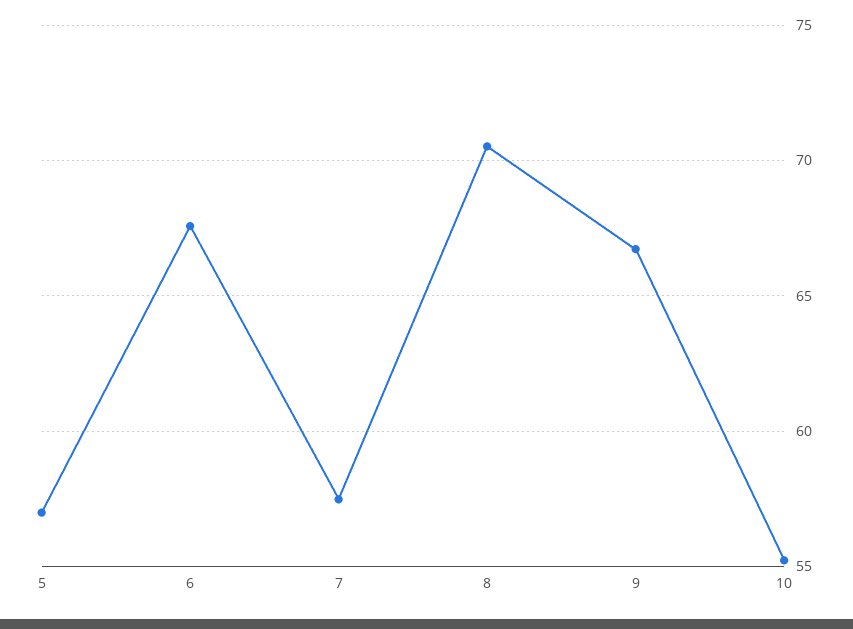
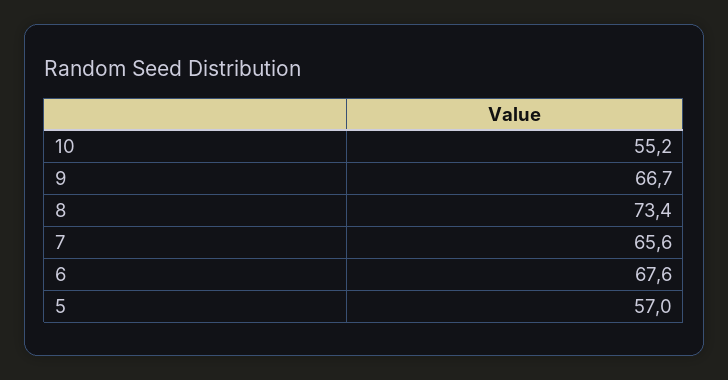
7: 57.5 -> 65.6
8: 70.5 -> 73.4

